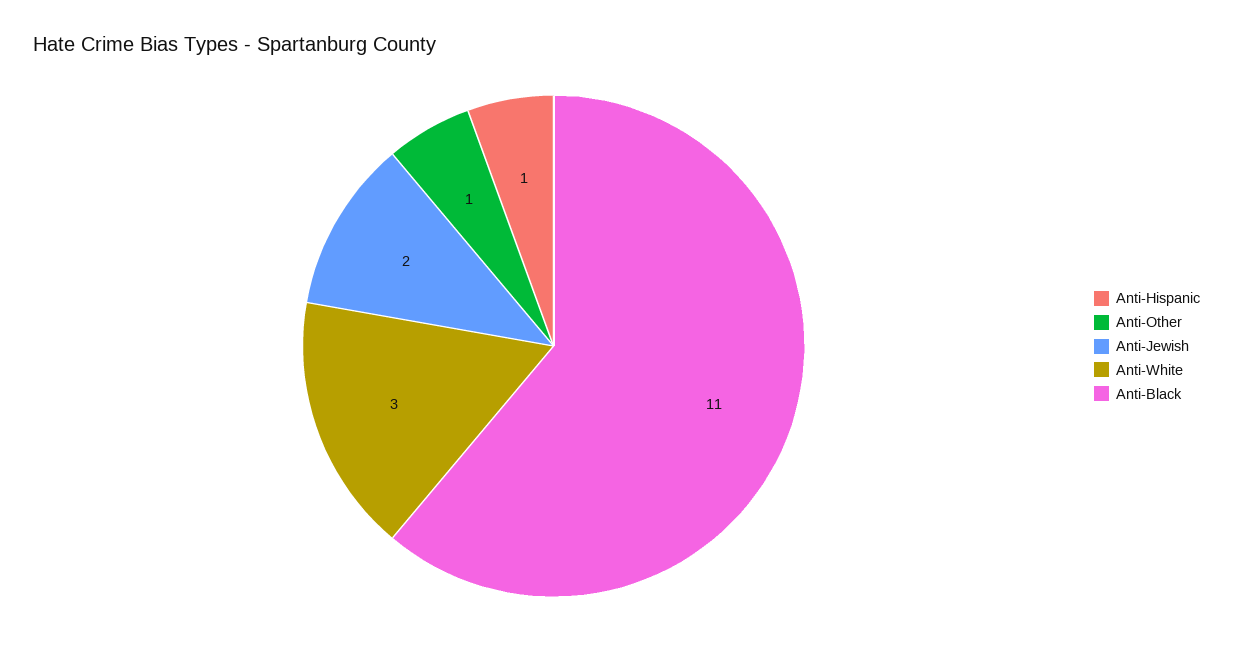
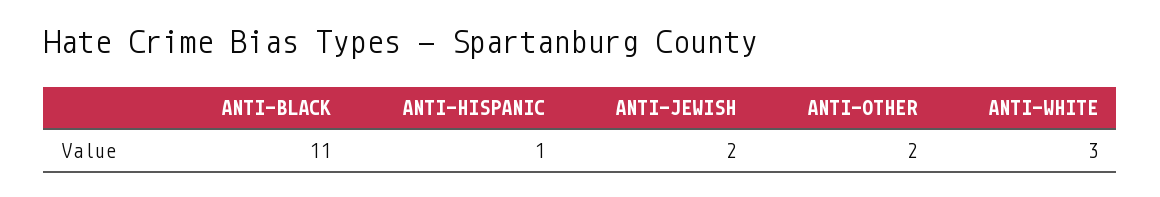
Anti-Other: 1 -> 2

